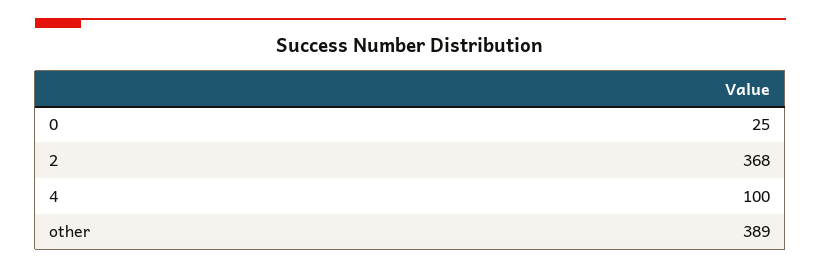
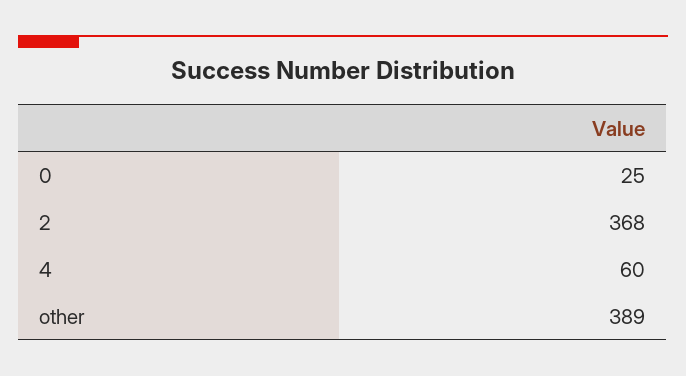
4: 100 -> 60

